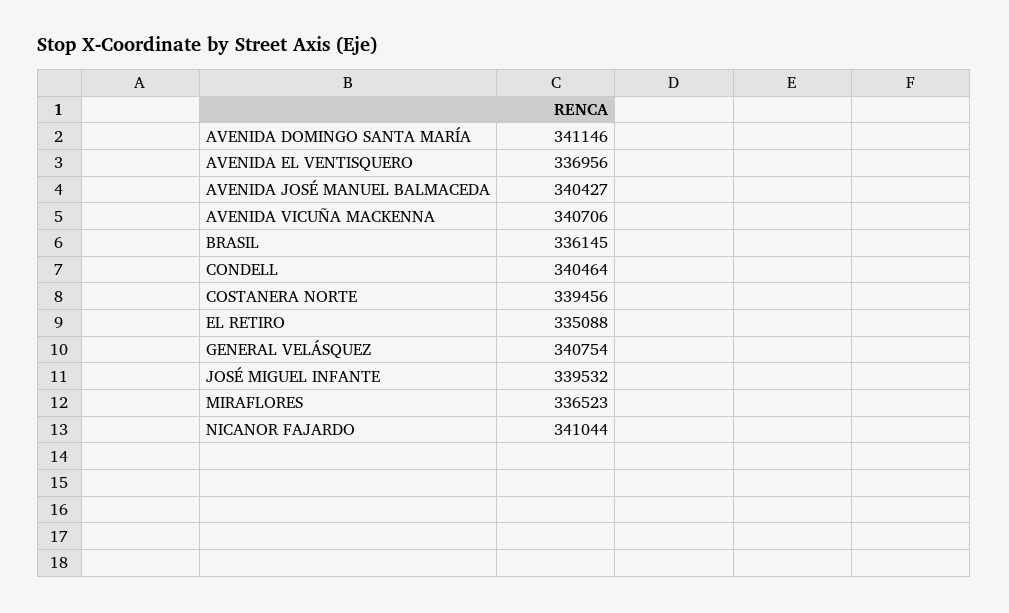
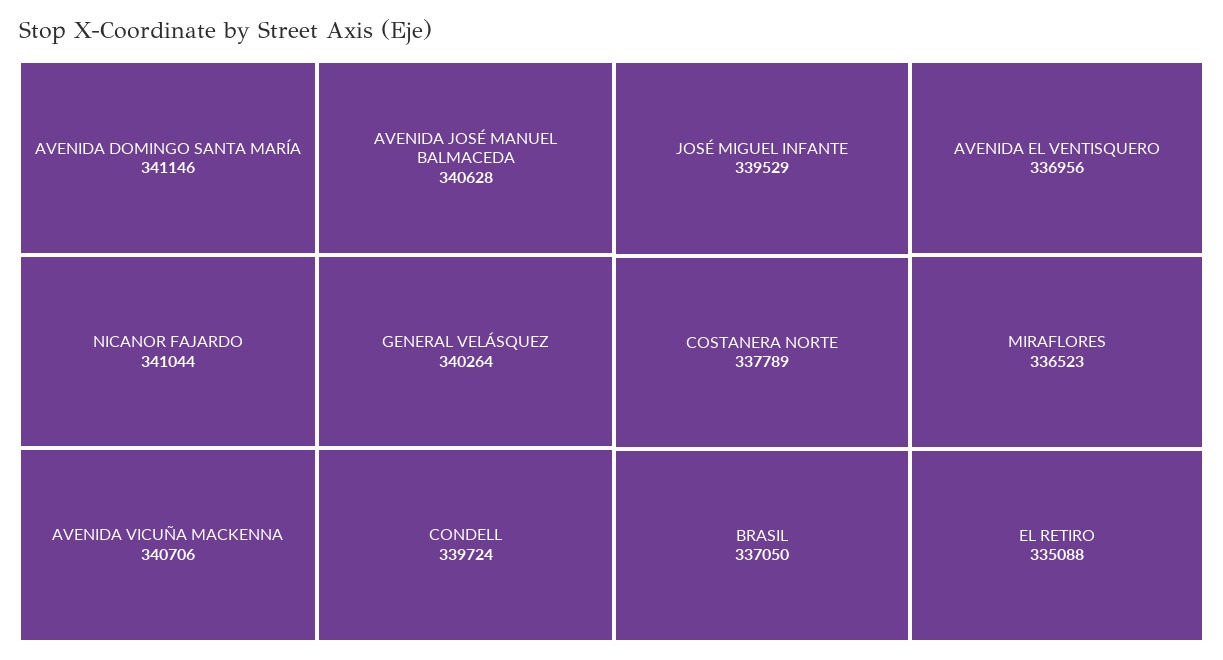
AVENIDA JOSÉ MANUEL BALMACEDA: 340427 -> 340628
BRASIL: 336145 -> 337050
CONDELL: 340464 -> 339724
COSTANERA NORTE: 339456 -> 337789
GENERAL VELÁSQUEZ: 340754 -> 340264
JOSÉ MIGUEL INFANTE: 339532 -> 339529

